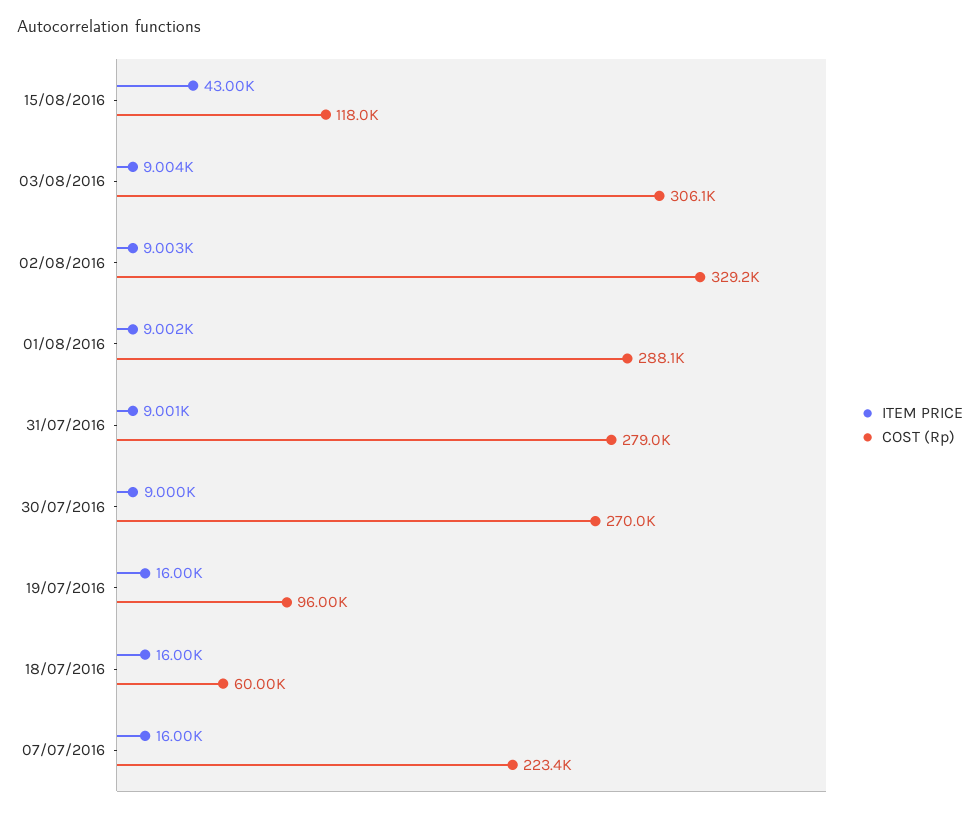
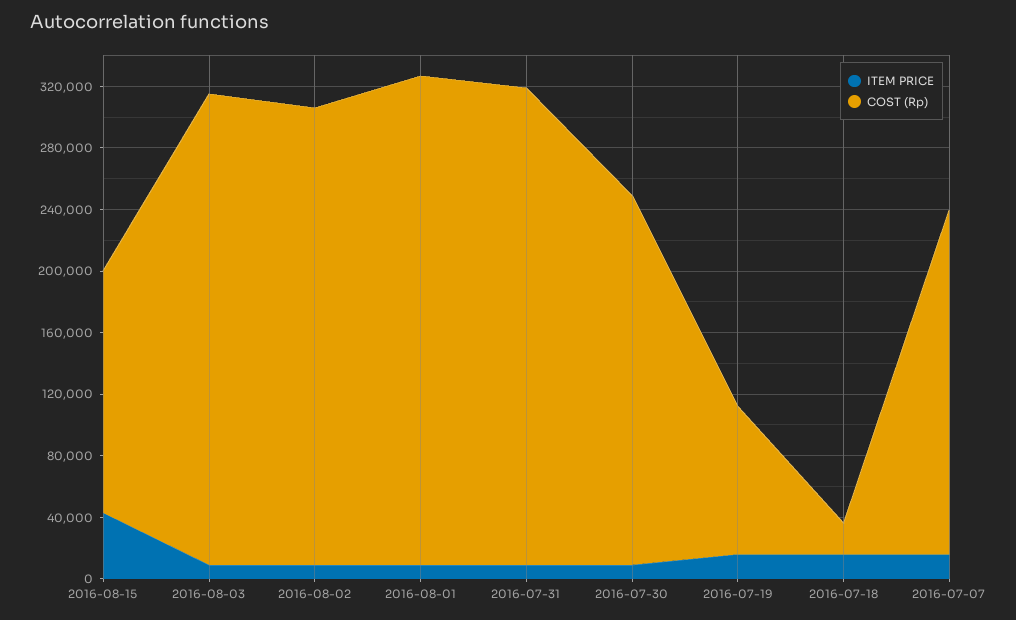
COST (Rp), 15/08/2016: 118000 -> 160000
COST (Rp), 02/08/2016: 329200 -> 300000
COST (Rp), 01/08/2016: 288100 -> 320000
COST (Rp), 31/07/2016: 279000 -> 310000
COST (Rp), 30/07/2016: 270000 -> 240000
COST (Rp), 18/07/2016: 60000 -> 20000

